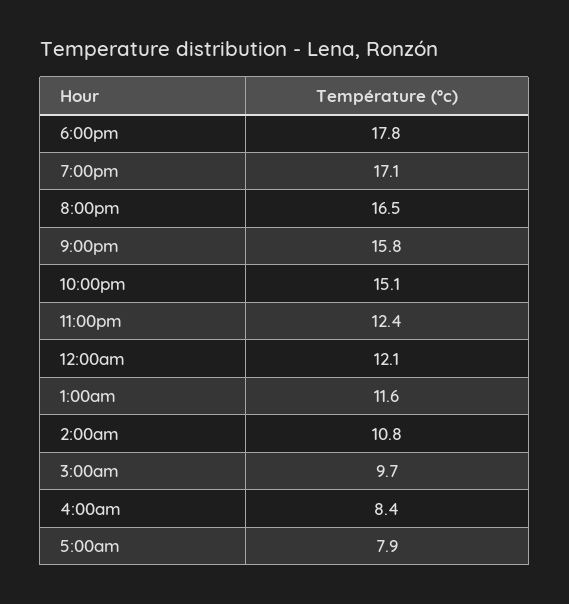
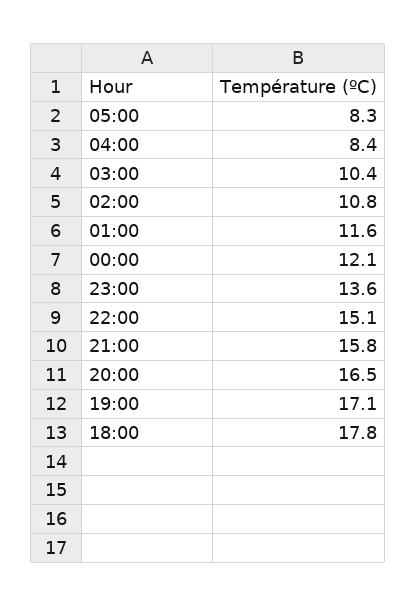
11:00pm: 12.4 -> 13.6
3:00am: 9.7 -> 10.4
5:00am: 7.9 -> 8.3

